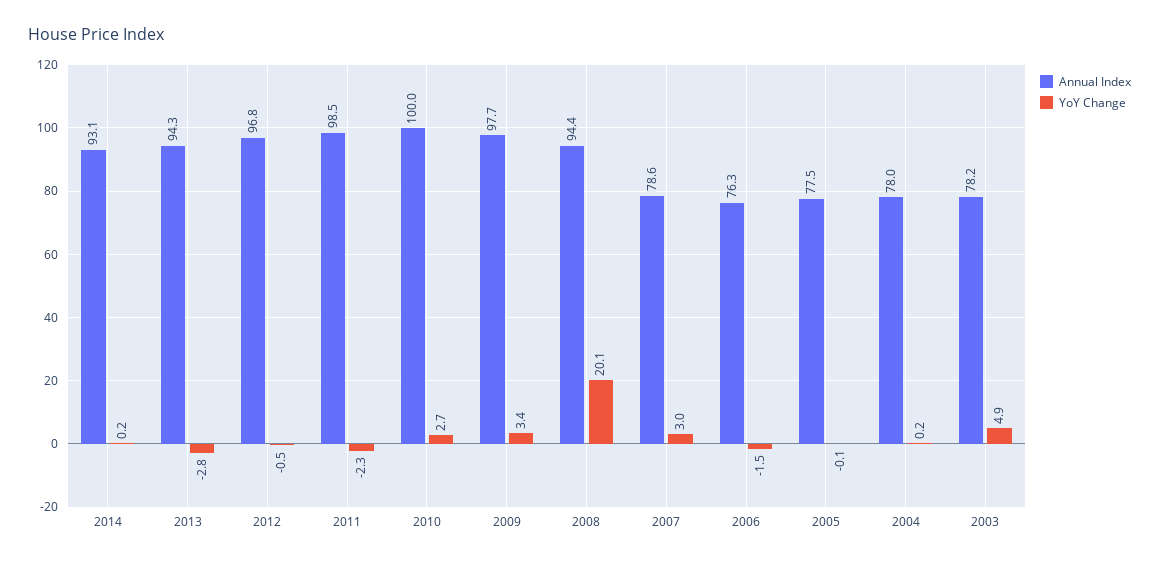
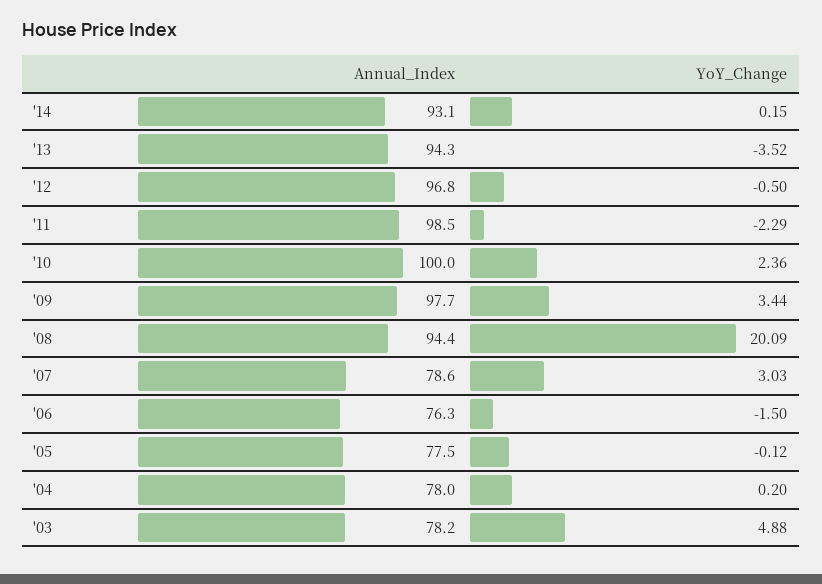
YoY Change, 2013: -2.8 -> -3.52
YoY Change, 2010: 2.7 -> 2.36

